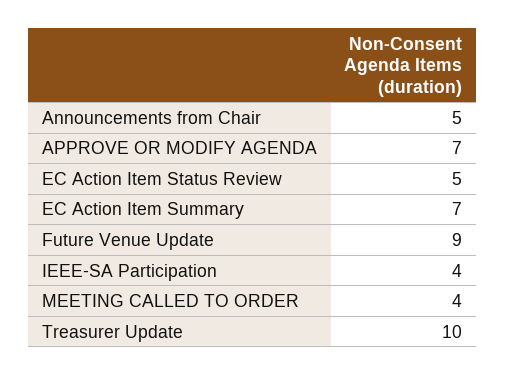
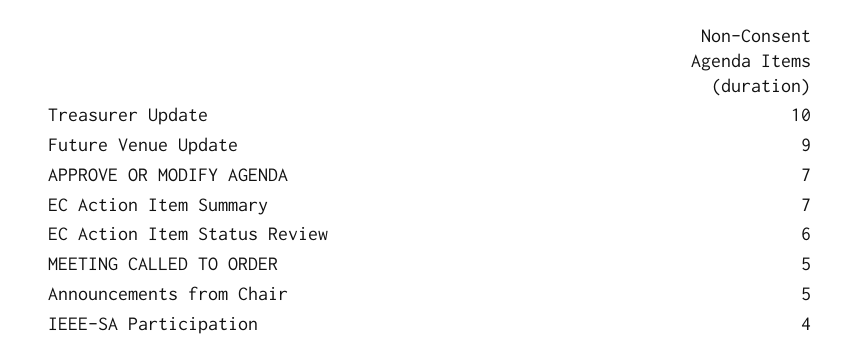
EC Action Item Status Review: 5 -> 6
MEETING CALLED TO ORDER: 4 -> 5

